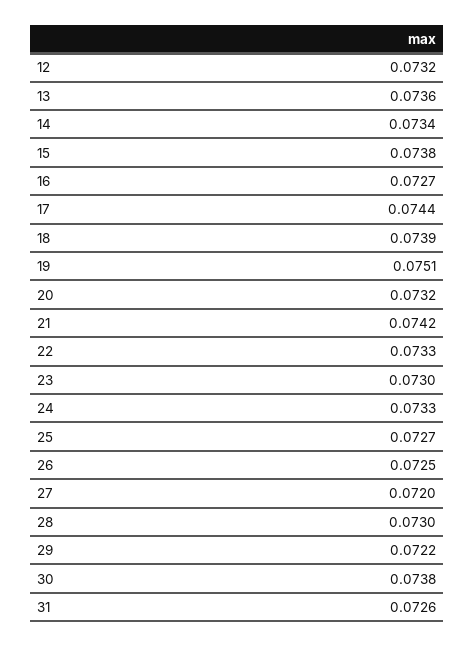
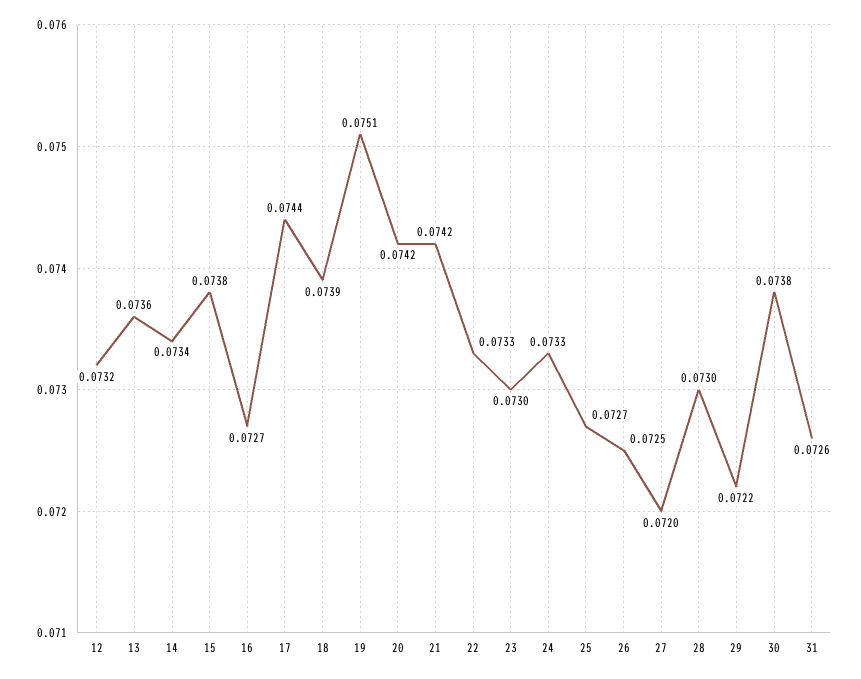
20: 0.0732 -> 0.0742

